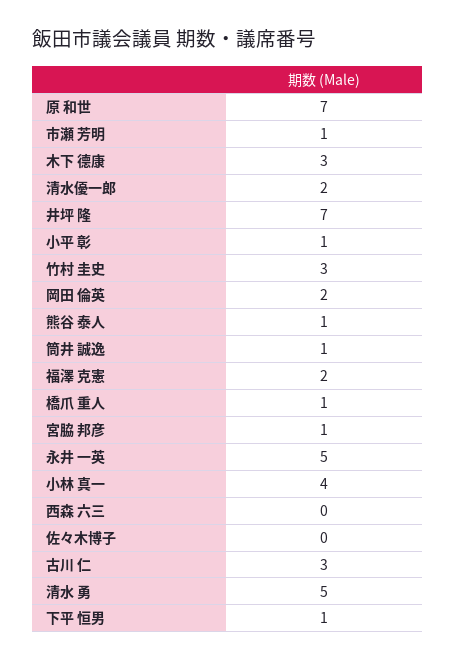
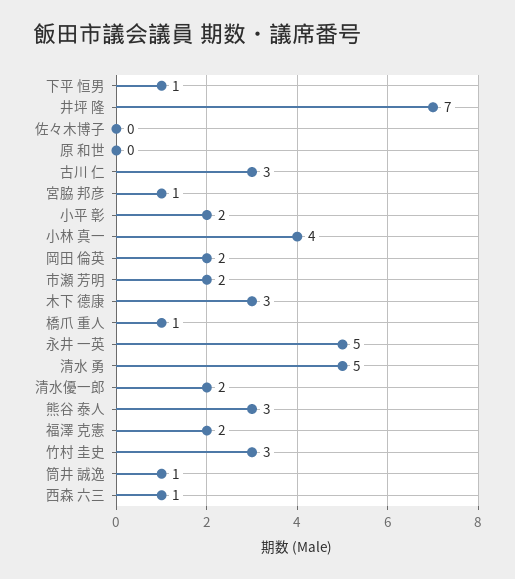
原 和世: 7 -> 0
市瀬 芳明: 1 -> 2
小平 彰: 1 -> 2
熊谷 泰人: 1 -> 3
西森 六三: 0 -> 1

